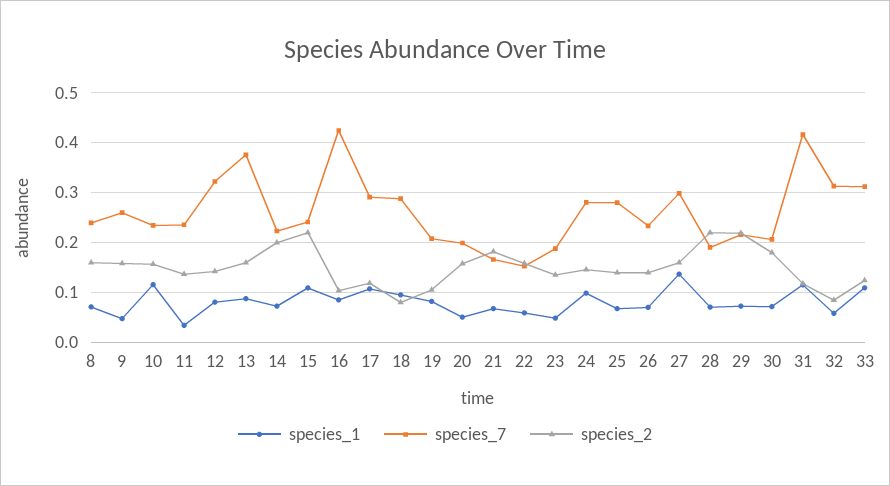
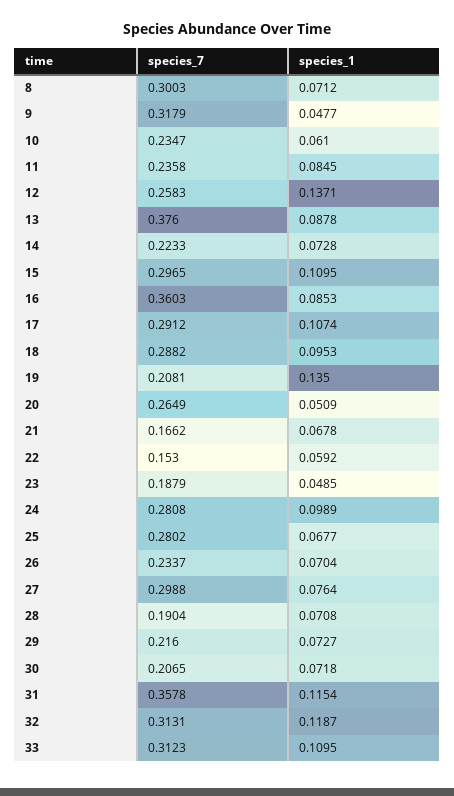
species_7, 8: 0.24 -> 0.3003
species_2, 8: 0.16 -> none
species_7, 9: 0.26 -> 0.3179
species_2, 9: 0.16 -> none
species_1, 10: 0.12 -> 0.061
species_2, 10: 0.16 -> none
species_1, 11: 0.04 -> 0.0845
species_2, 11: 0.14 -> none
species_1, 12: 0.08 -> 0.1371
species_7, 12: 0.32 -> 0.2583
species_2, 12: 0.14 -> none
species_2, 13: 0.16 -> none
species_2, 14: 0.2 -> none
species_7, 15: 0.24 -> 0.2965
species_2, 15: 0.22 -> none
species_7, 16: 0.42 -> 0.3603
species_2, 16: 0.1 -> none
species_2, 17: 0.12 -> none
species_2, 18: 0.08 -> none
species_1, 19: 0.08 -> 0.135
species_2, 19: 0.1 -> none
species_7, 20: 0.2 -> 0.2649
species_2, 20: 0.16 -> none
species_2, 21: 0.18 -> none
species_2, 22: 0.16 -> none
species_2, 23: 0.14 -> none
species_2, 24: 0.14 -> none
species_2, 25: 0.14 -> none
species_2, 26: 0.14 -> none
species_1, 27: 0.14 -> 0.0764
species_2, 27: 0.16 -> none
species_2, 28: 0.22 -> none
species_2, 29: 0.22 -> none
species_2, 30: 0.18 -> none
species_7, 31: 0.42 -> 0.3578
species_2, 31: 0.12 -> none
species_1, 32: 0.06 -> 0.1187
species_2, 32: 0.08 -> none
species_2, 33: 0.12 -> none

